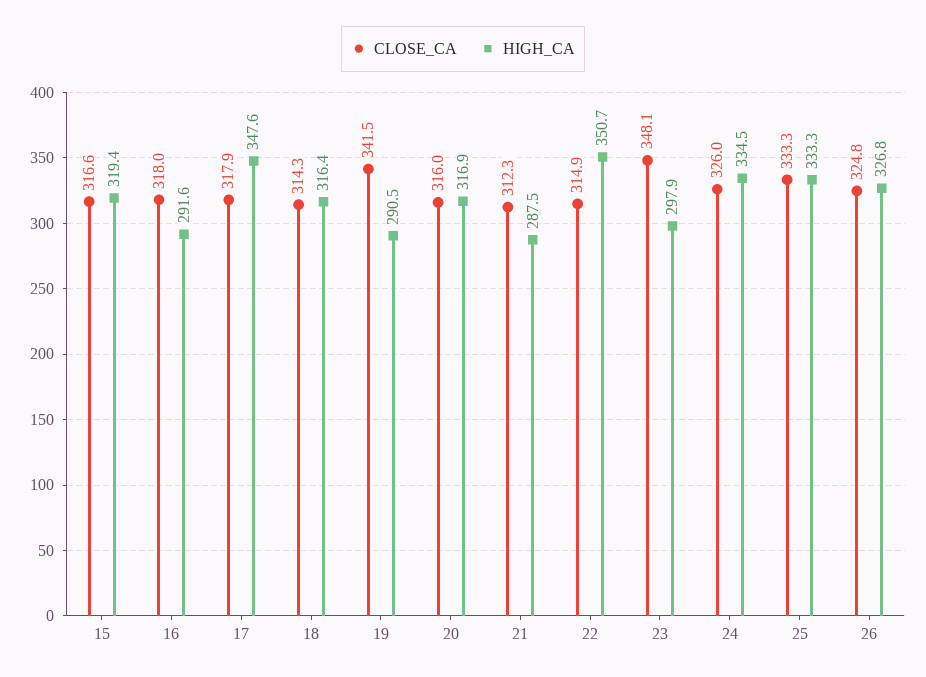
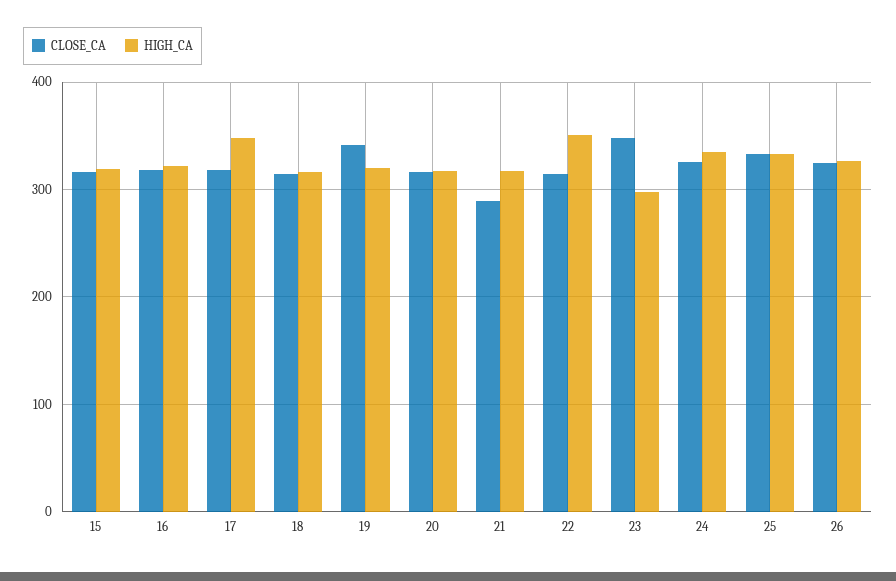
HIGH_CA, 16: 291.6 -> 320
HIGH_CA, 19: 290.5 -> 320
CLOSE_CA, 21: 312.3 -> 290
HIGH_CA, 21: 287.5 -> 320

